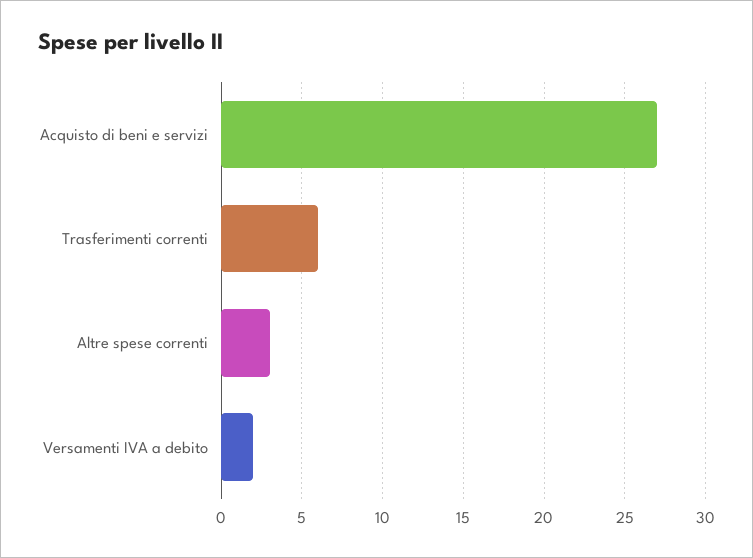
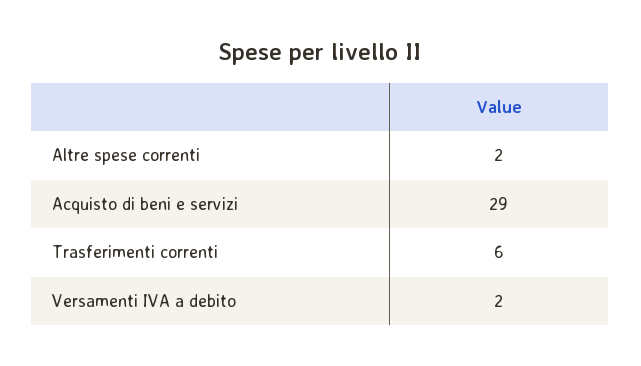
Acquisto di beni e servizi: 27 -> 29
Altre spese correnti: 3 -> 2

